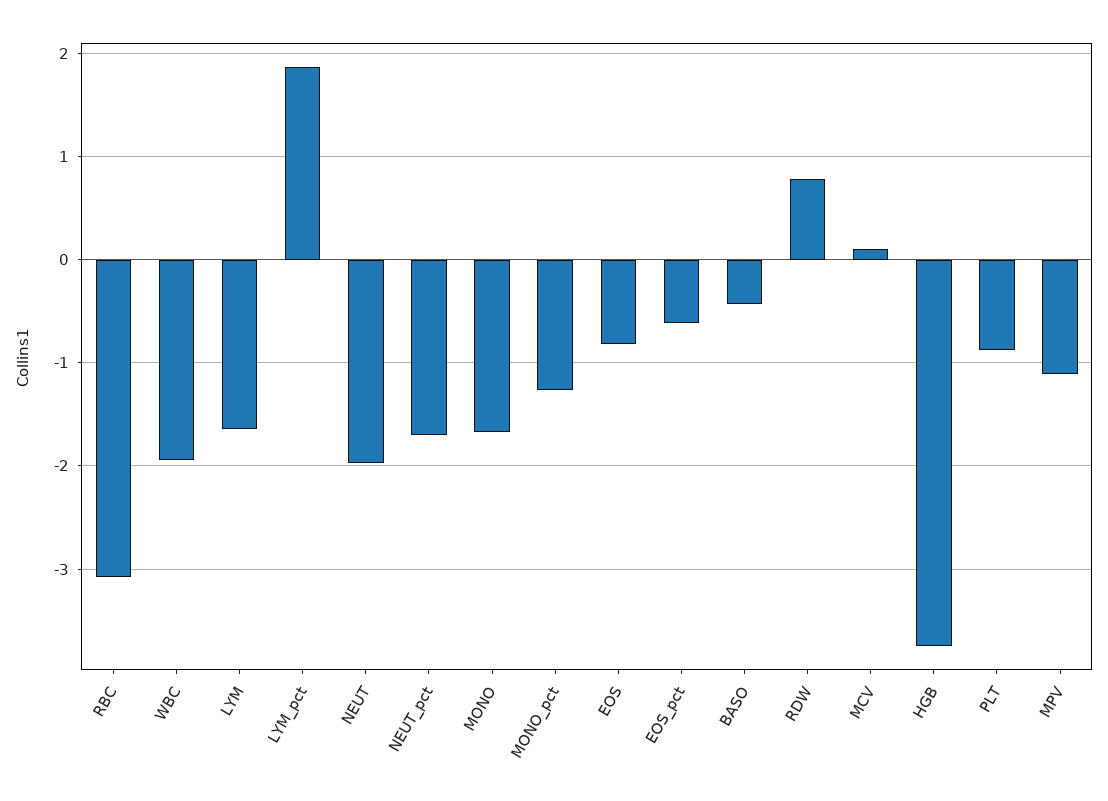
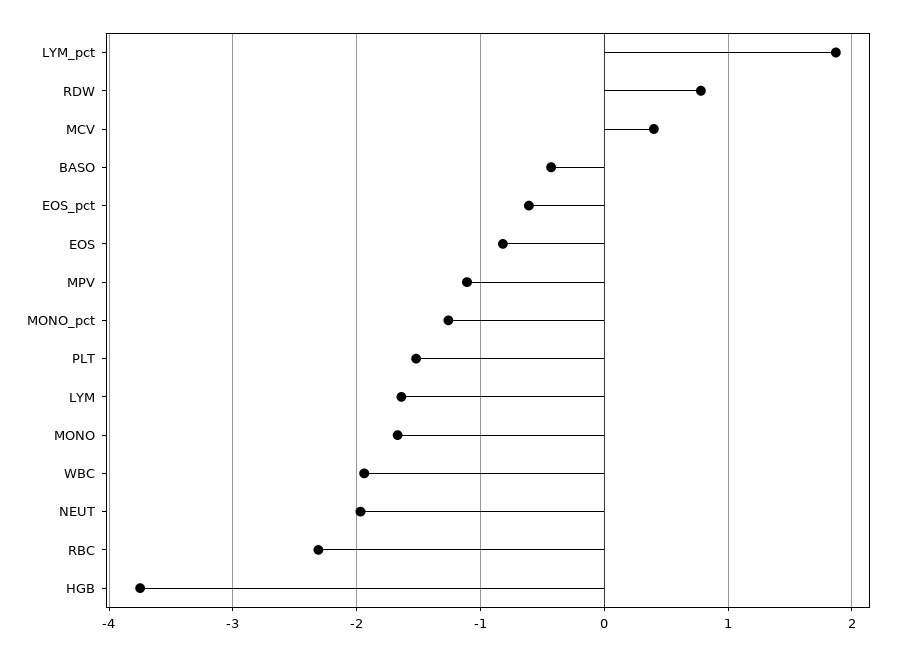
RBC: -3.1 -> -2.3
NEUT_pct: -1.7 -> none
MCV: 0.1 -> 0.4
PLT: -0.9 -> -1.5

